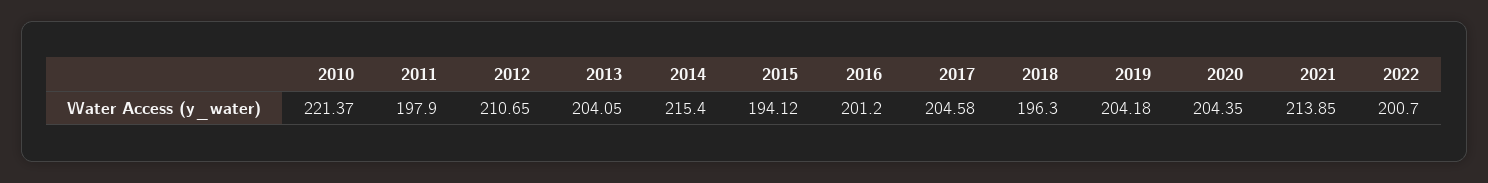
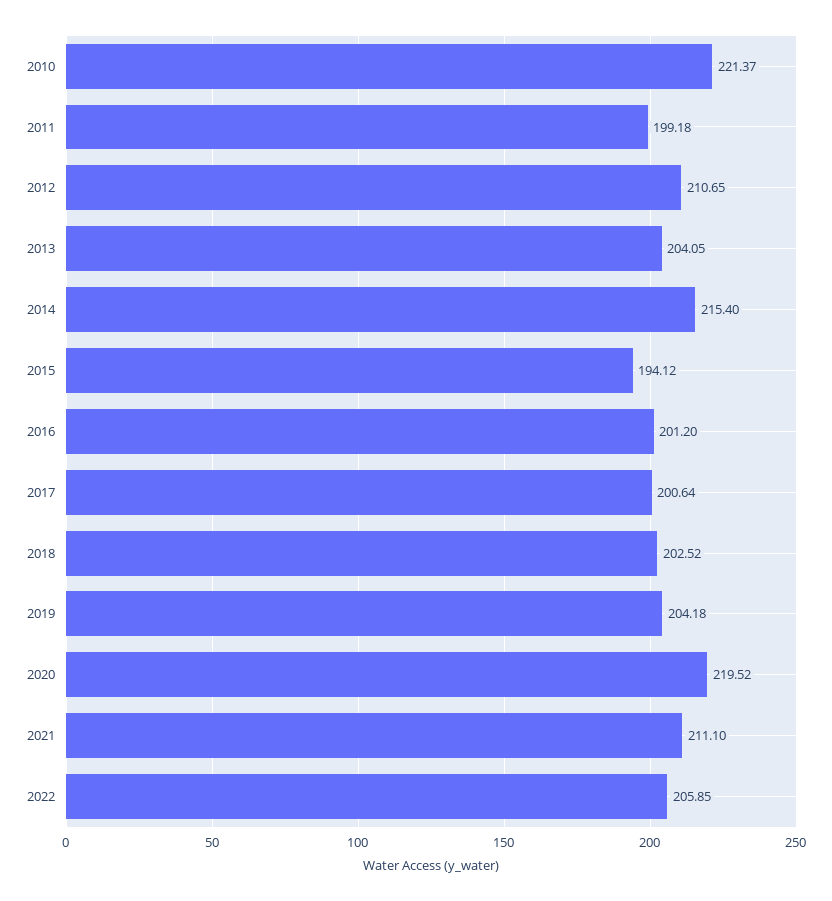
2011: 197.9 -> 199.18
2017: 204.58 -> 200.64
2018: 196.3 -> 202.52
2020: 204.35 -> 219.52
2021: 213.85 -> 211.1
2022: 200.7 -> 205.85

